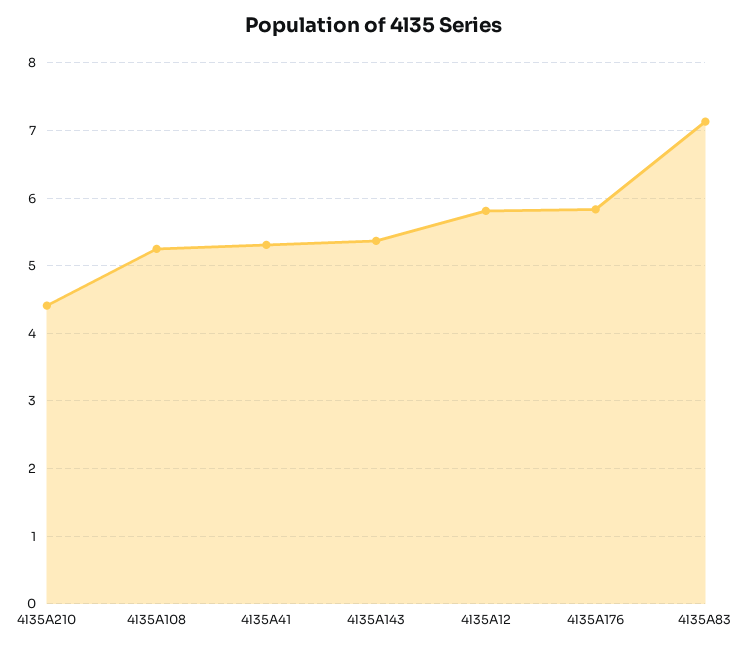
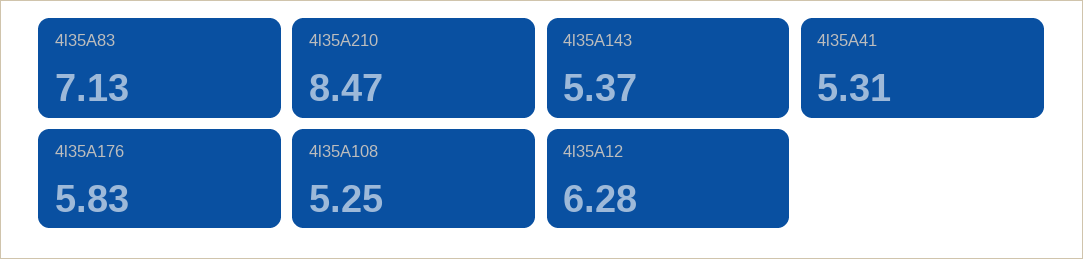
4l35A210: 4.4 -> 8.47
4l35A12: 5.8 -> 6.28

